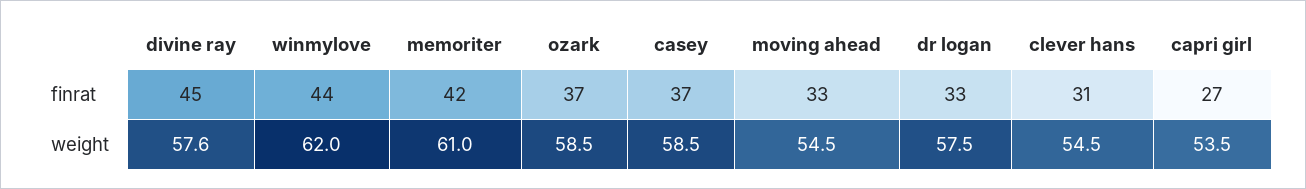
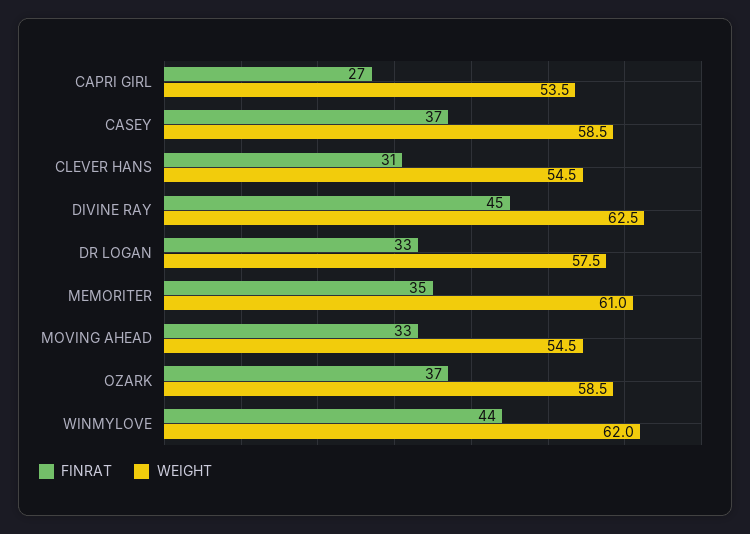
finrat, memoriter: 42 -> 35
weight, divine ray: 57.6 -> 62.5

